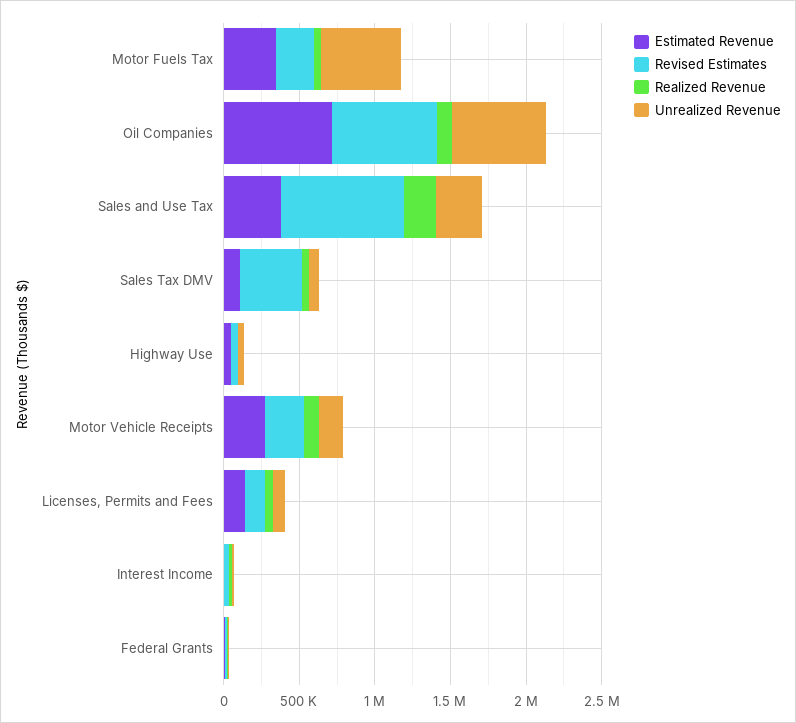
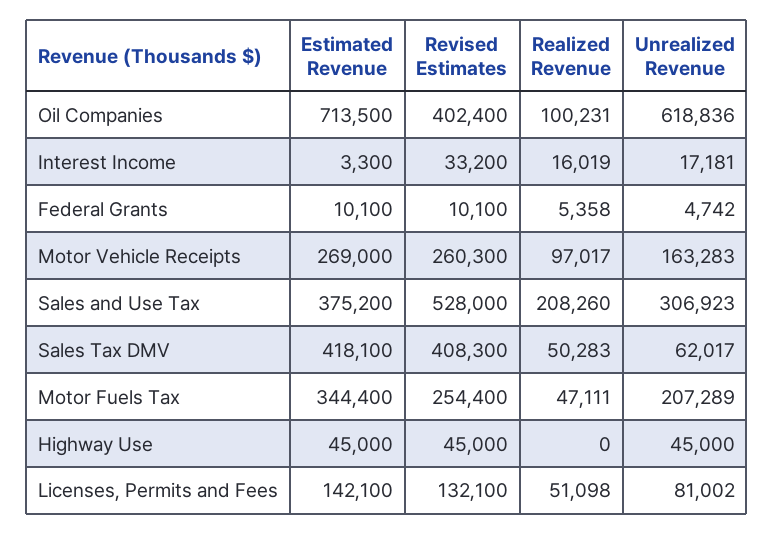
Unrealized Revenue, Motor Fuels Tax: 500000 -> 207289
Revised Estimates, Oil Companies: 700000 -> 402400
Revised Estimates, Sales and Use Tax: 800000 -> 528000
Estimated Revenue, Sales Tax DMV: 100000 -> 418100

